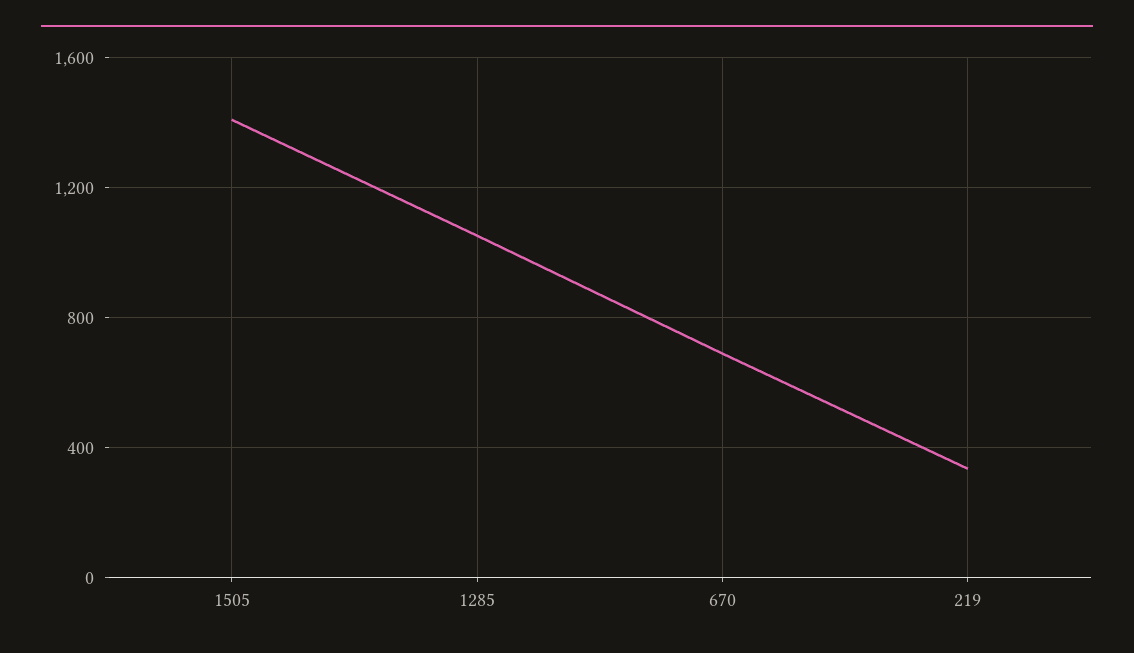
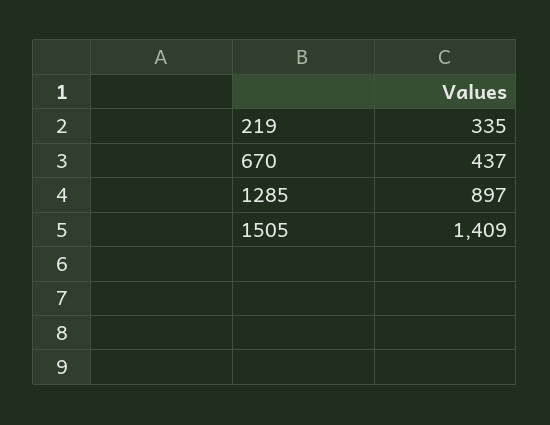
1285: 1050 -> 897
670: 700 -> 437

